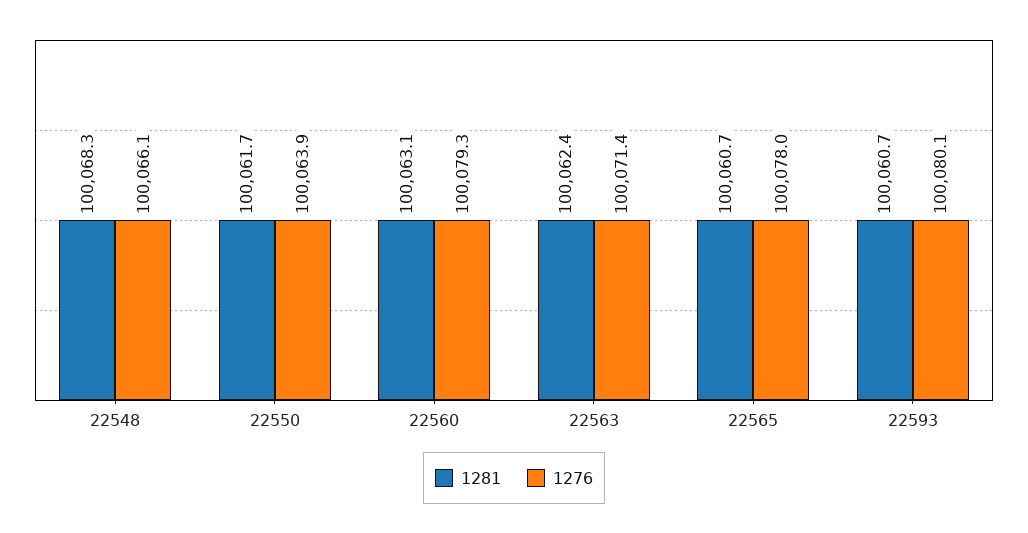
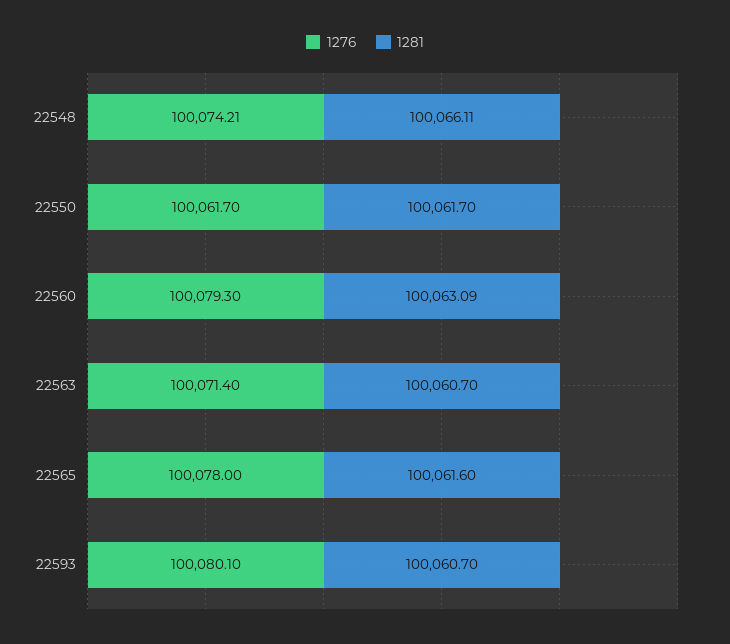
1281, 22548: 100068.3 -> 100066.11
1276, 22548: 100066.1 -> 100074.21
1276, 22550: 100063.9 -> 100061.7
1281, 22563: 100062.4 -> 100060.7
1281, 22565: 100060.7 -> 100061.6

